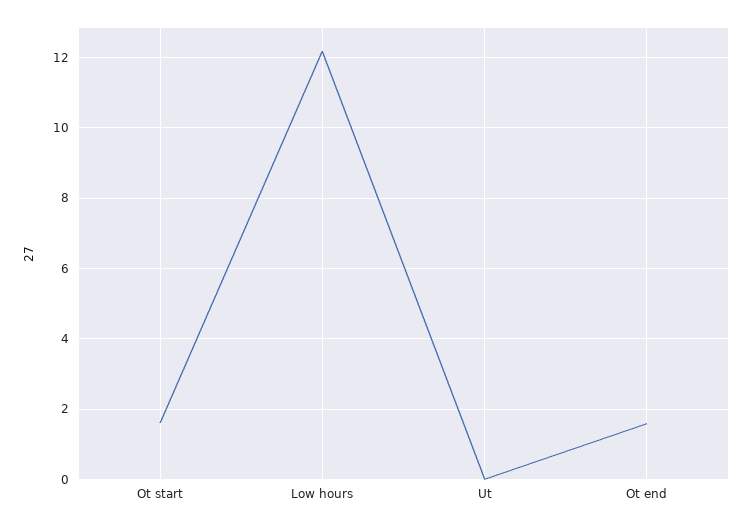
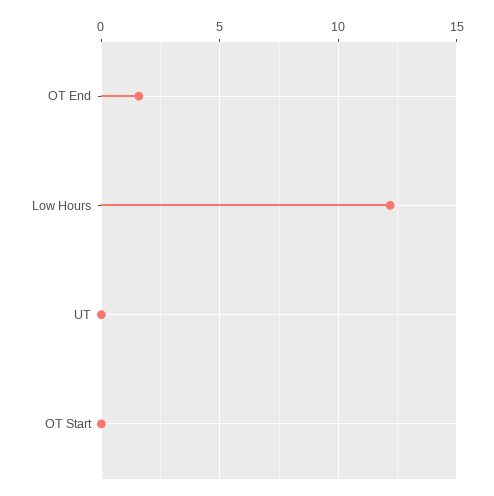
Ot start: 1.6 -> 0

